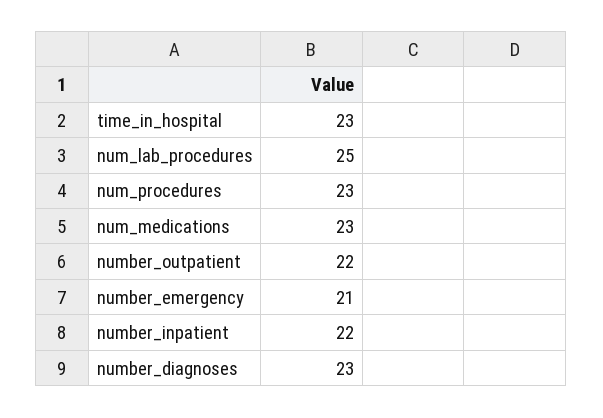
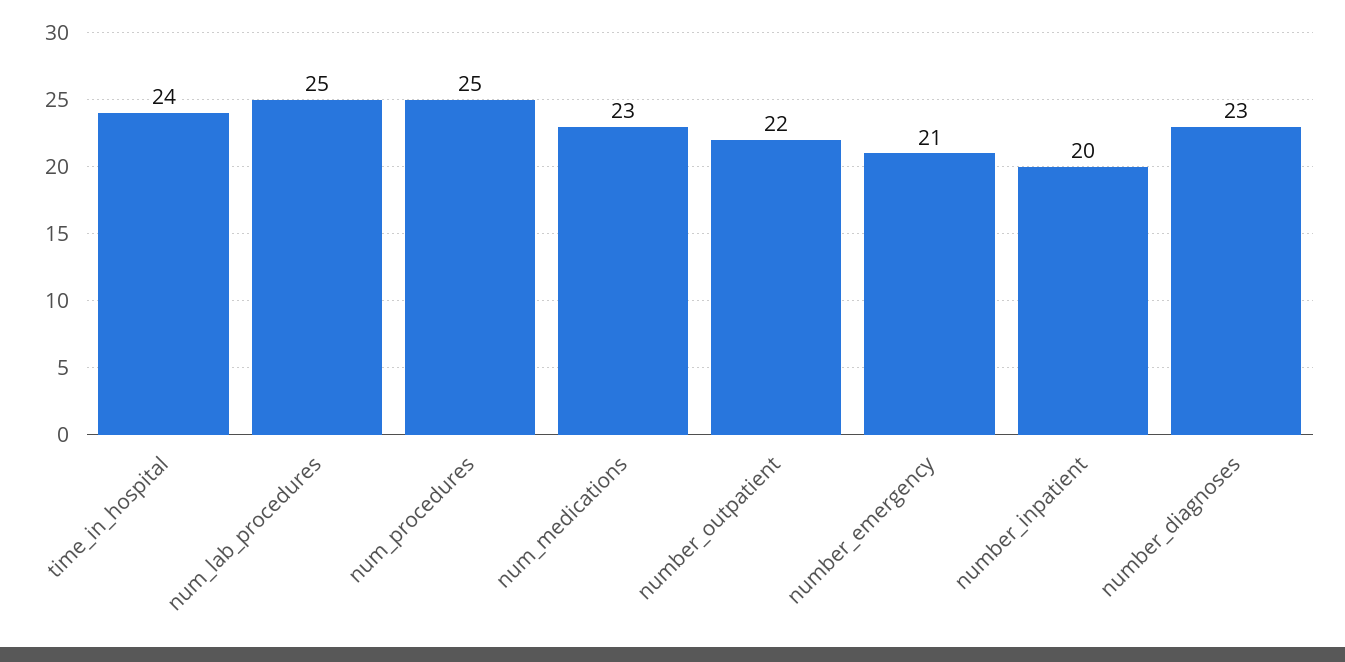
time_in_hospital: 23 -> 24
num_procedures: 23 -> 25
number_inpatient: 22 -> 20

